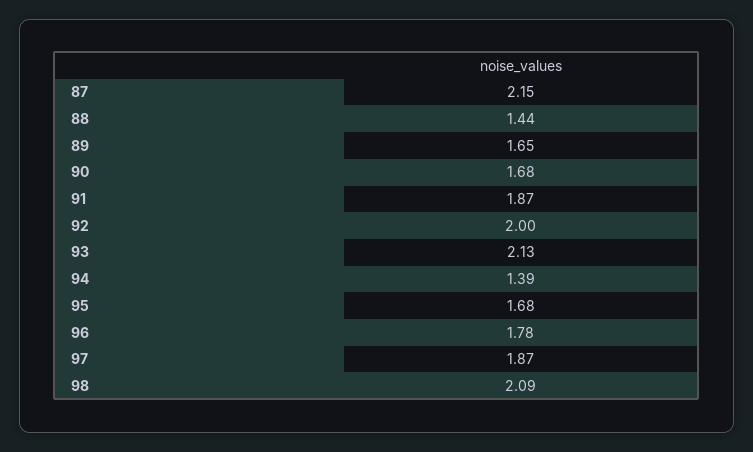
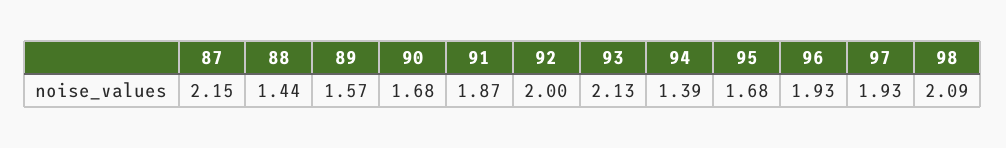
89: 1.65 -> 1.57
96: 1.78 -> 1.93
97: 1.87 -> 1.93

